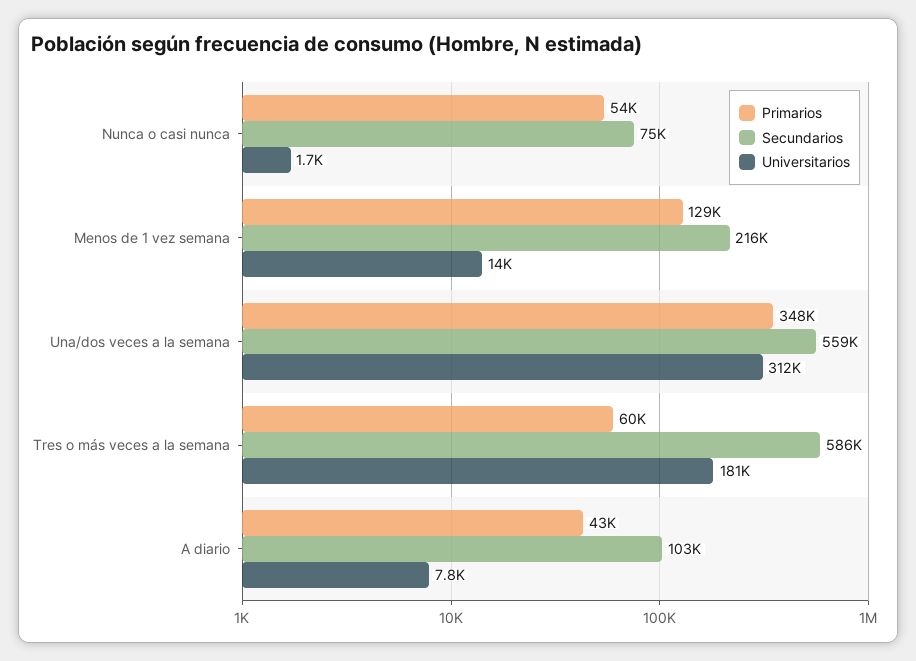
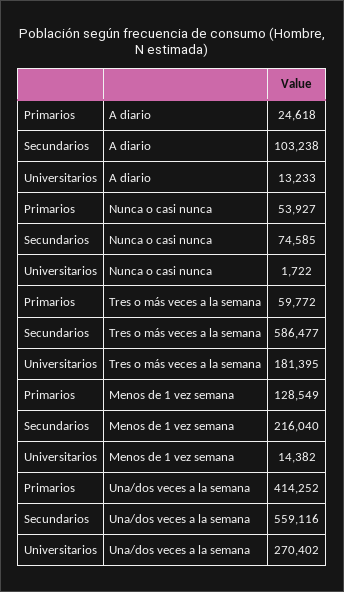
Primarios, Una/dos veces a la semana: 348000 -> 414252
Universitarios, Una/dos veces a la semana: 312000 -> 270402
Primarios, A diario: 43000 -> 24618
Universitarios, A diario: 7800 -> 13233

